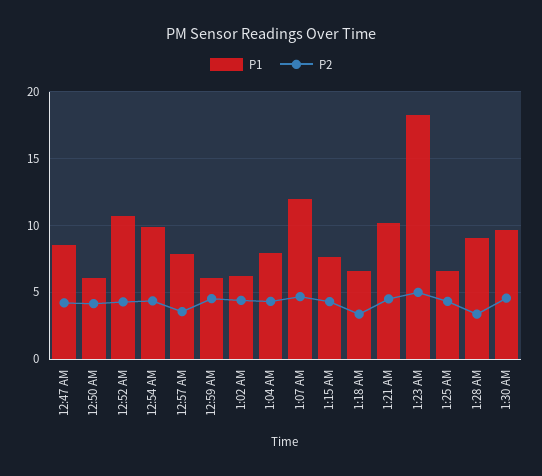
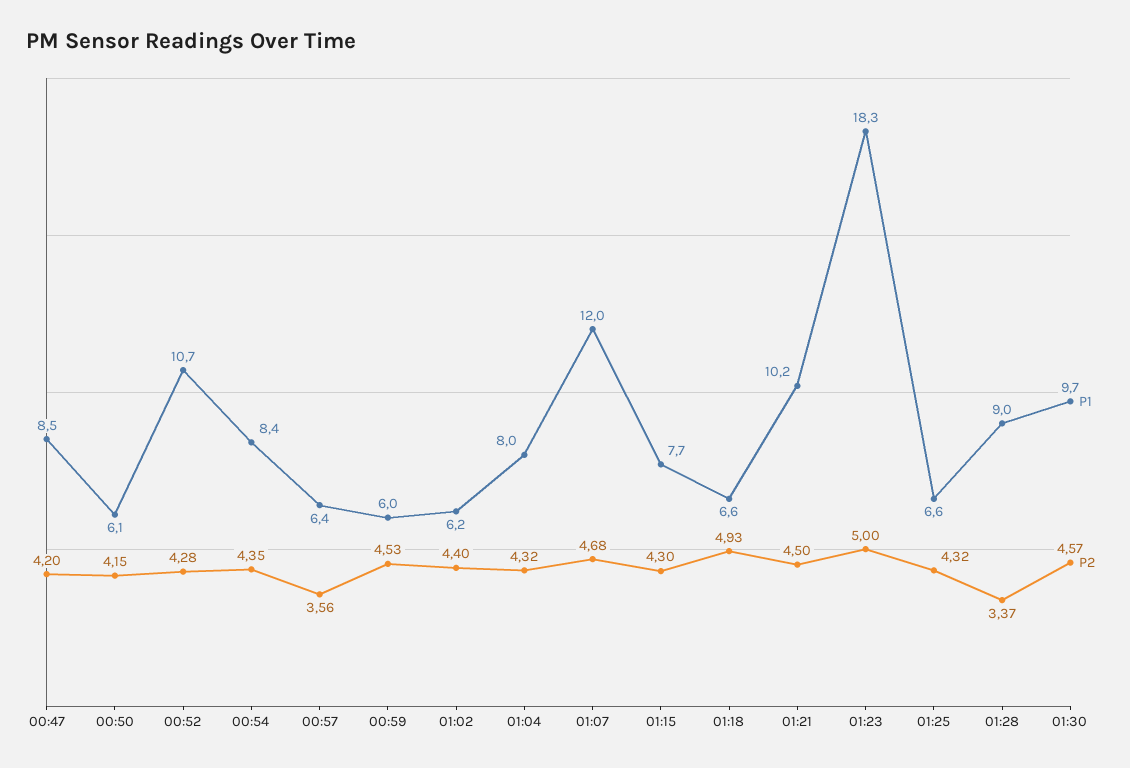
P1, 12:54 AM: 10 -> 8.4
P1, 12:57 AM: 8 -> 6.4
P2, 1:18 AM: 3.5 -> 4.93

